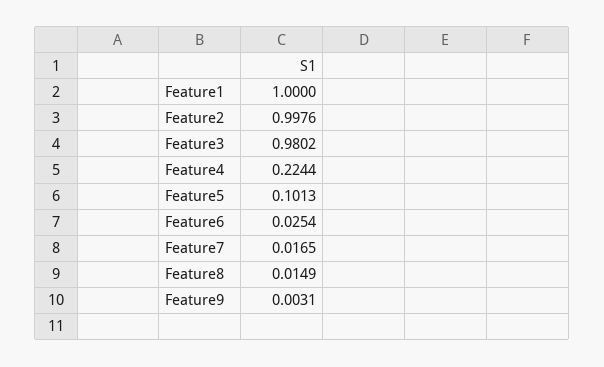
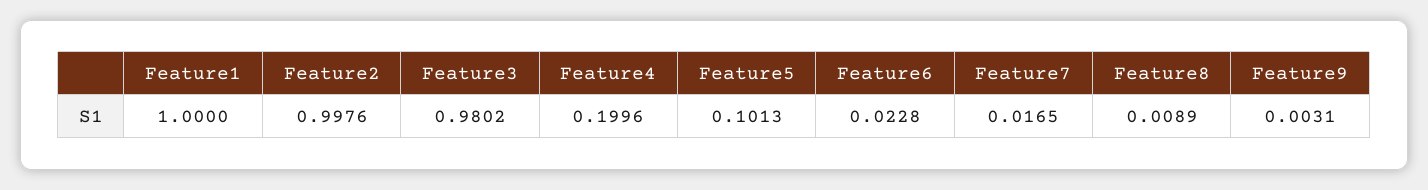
Feature4: 0.2244 -> 0.1996
Feature6: 0.0254 -> 0.0228
Feature8: 0.0149 -> 0.0089

